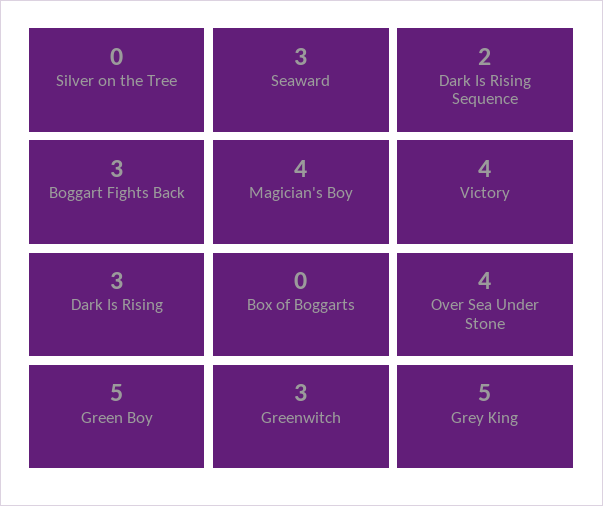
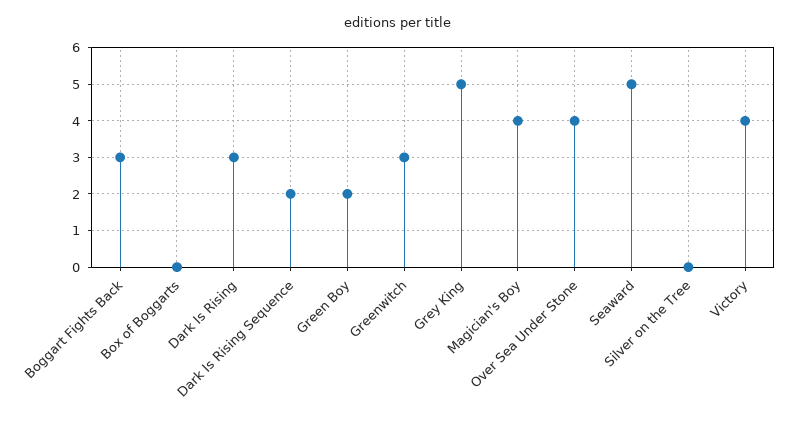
Seaward: 3 -> 5
Green Boy: 5 -> 2

